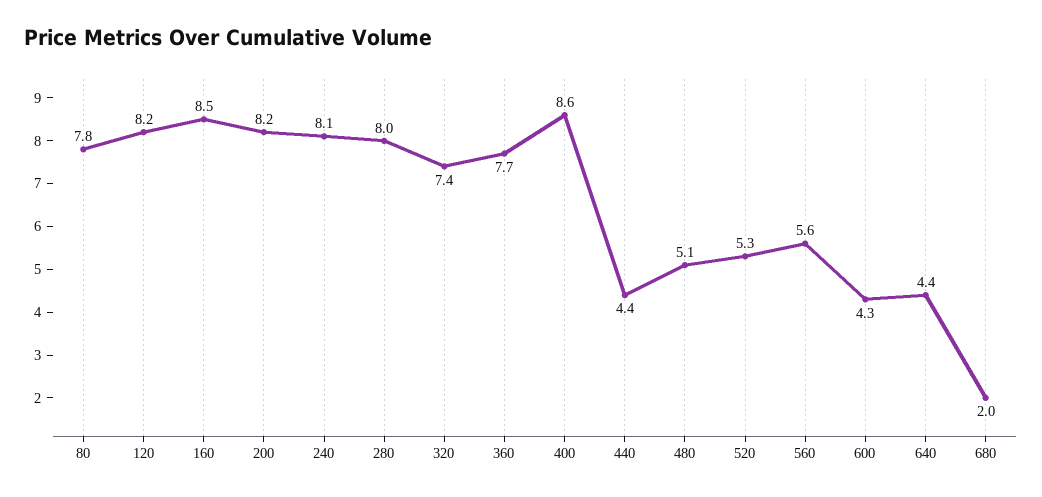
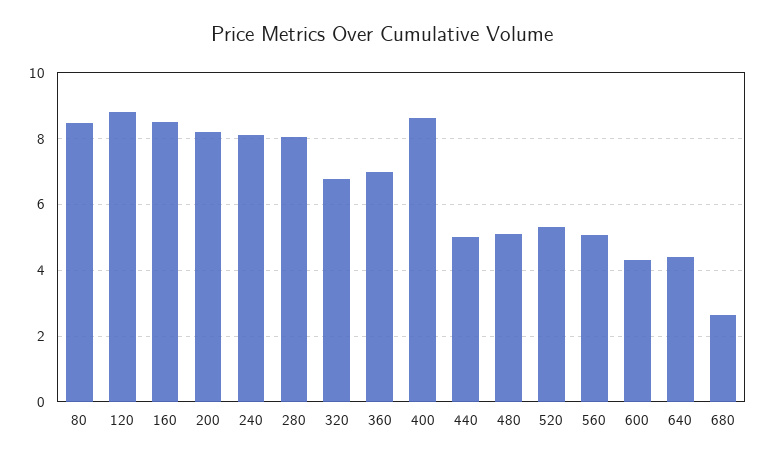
80: 7.8 -> 8.4
120: 8.2 -> 8.8
320: 7.4 -> 6.8
360: 7.7 -> 7
440: 4.4 -> 5
560: 5.6 -> 5
680: 2 -> 2.6

